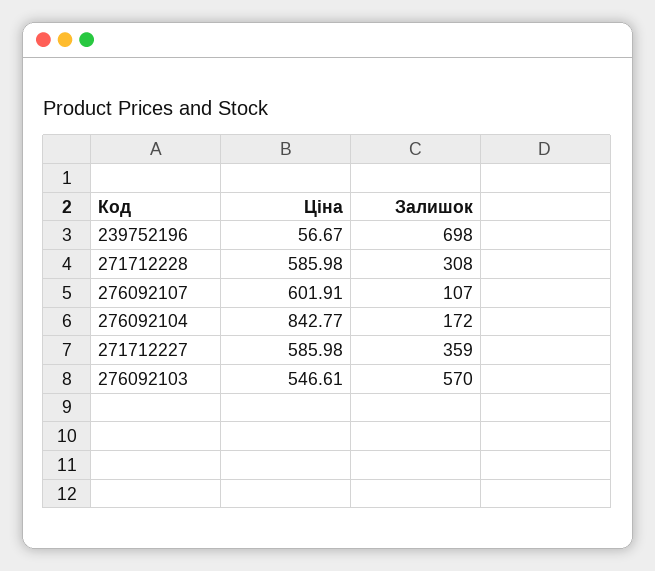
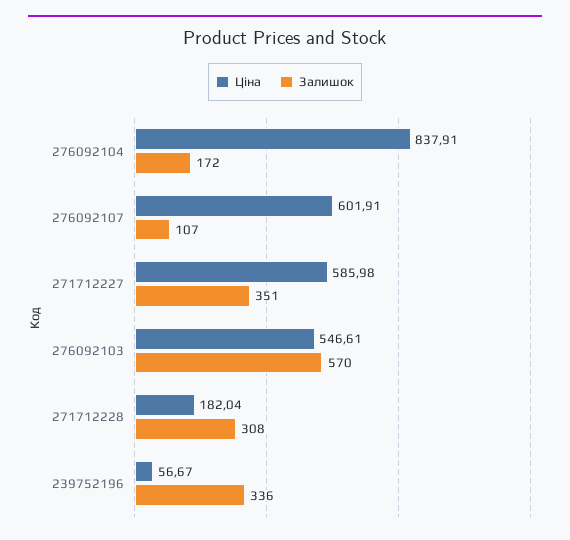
Залишок, 239752196: 698 -> 336
Ціна, 271712228: 585.98 -> 182.04
Ціна, 276092104: 842.77 -> 837.91
Залишок, 271712227: 359 -> 351

